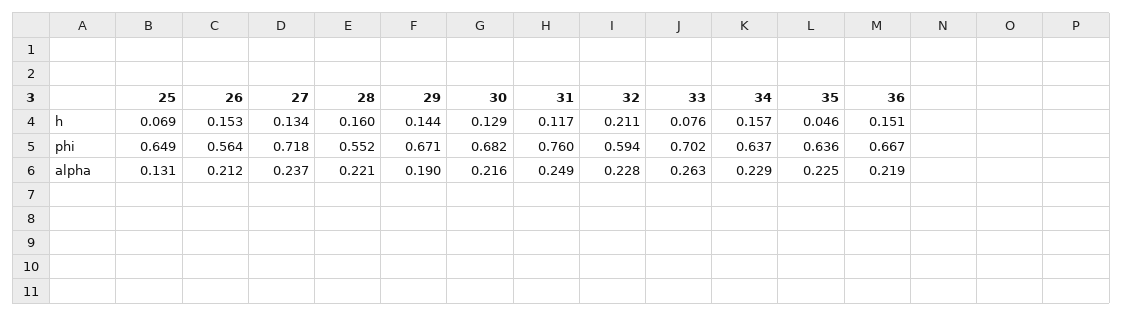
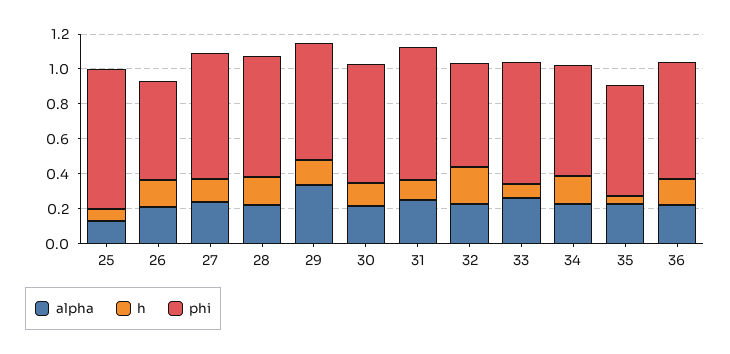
phi, 25: 0.649 -> 0.8
phi, 28: 0.552 -> 0.7
alpha, 29: 0.19 -> 0.35

